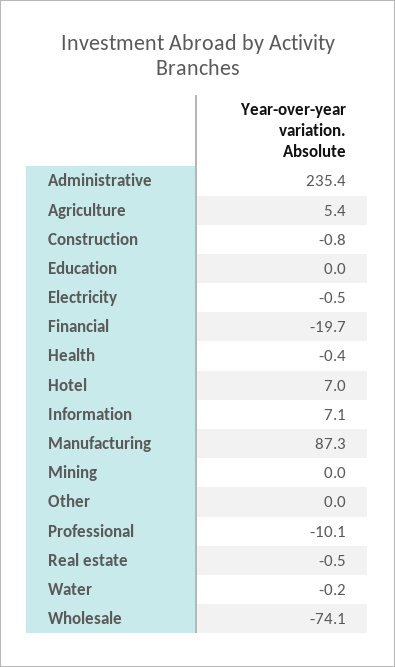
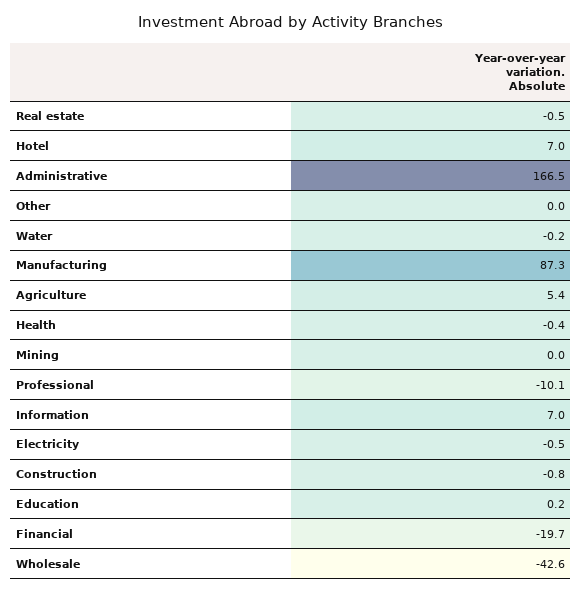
Administrative: 235.4 -> 166.5
Education: 0 -> 0.2
Information: 7.1 -> 7
Wholesale: -74.1 -> -42.6

